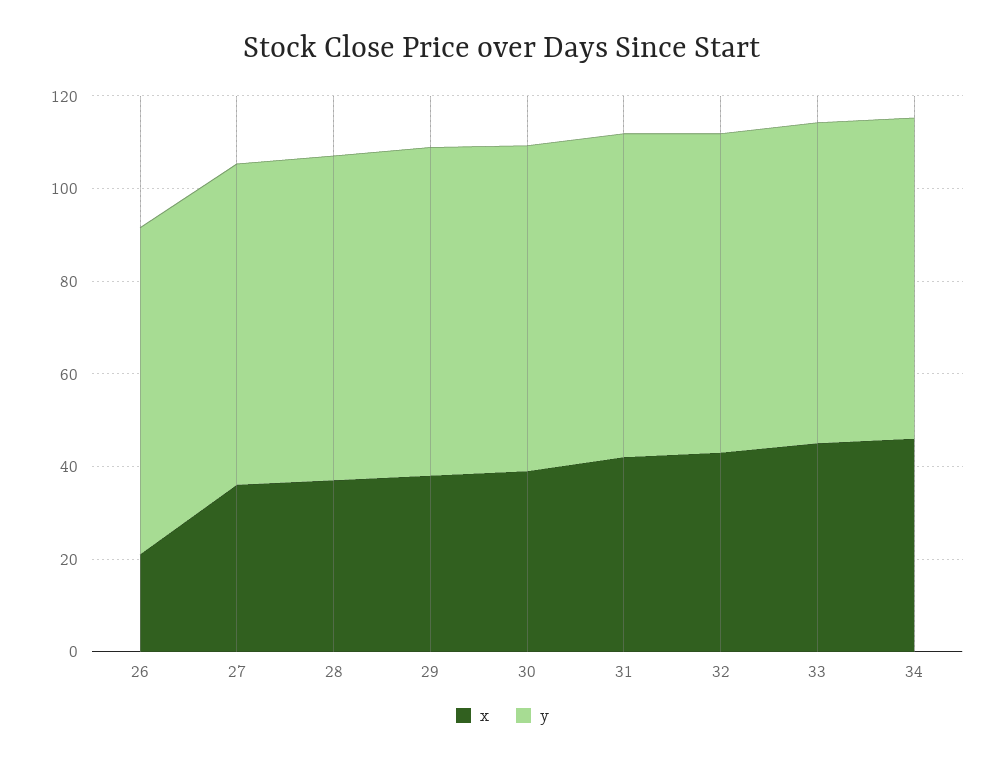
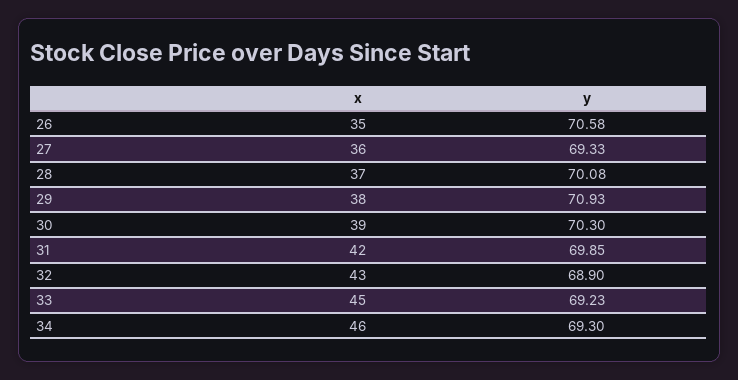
x, 26: 20 -> 35

